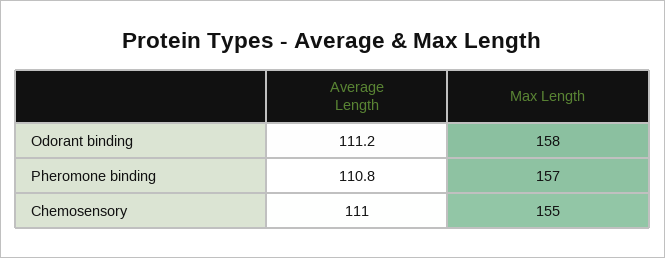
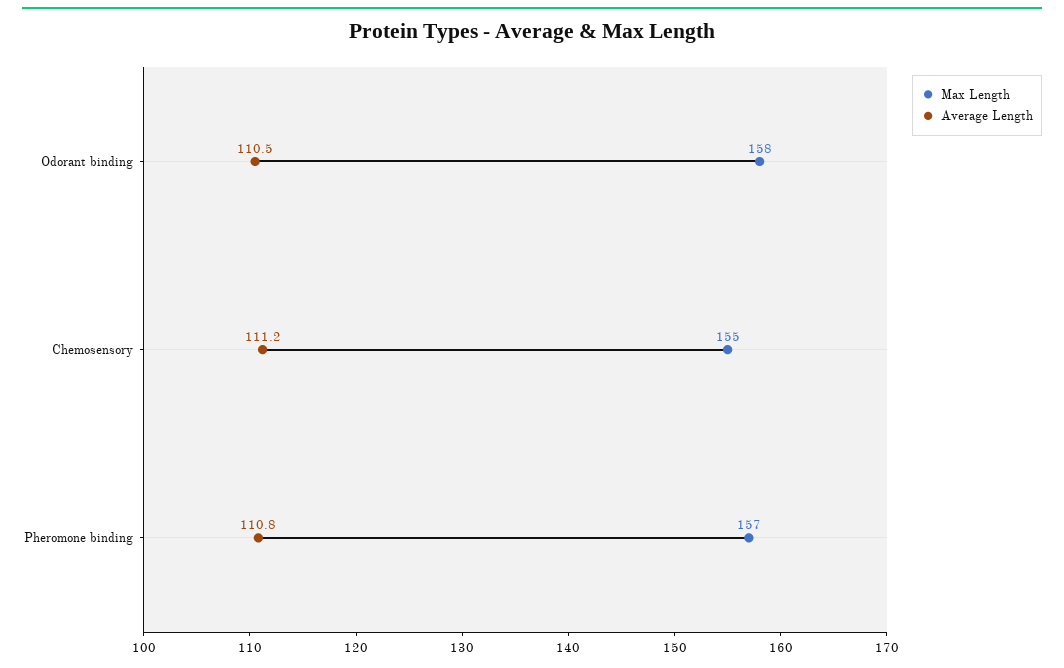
Average Length, Odorant binding: 111.2 -> 110.5
Average Length, Chemosensory: 111 -> 111.2

